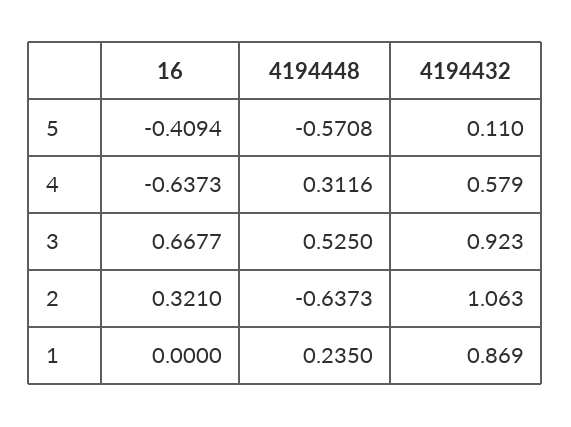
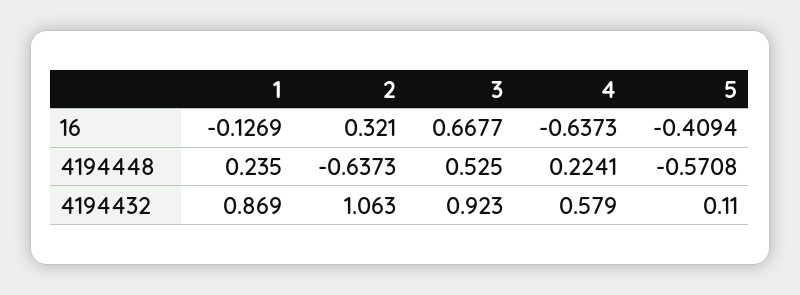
4194448, 4: 0.3116 -> 0.2241
16, 1: 0 -> -0.1269

